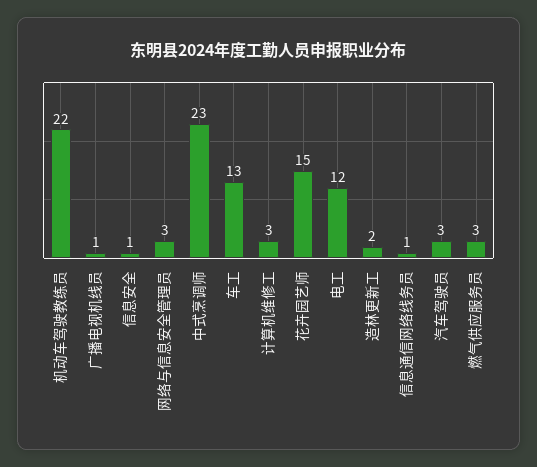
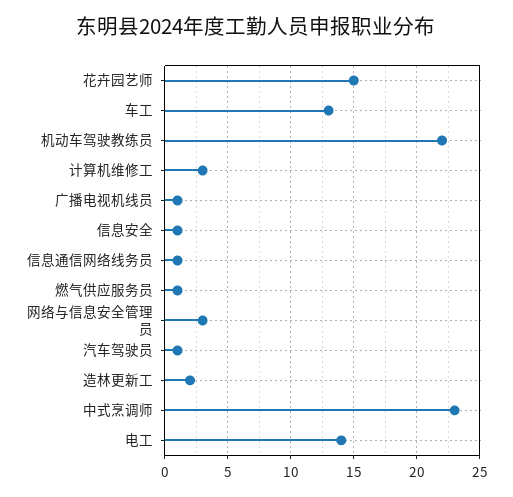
电工: 12 -> 14
汽车驾驶员: 3 -> 1
燃气供应服务员: 3 -> 1

